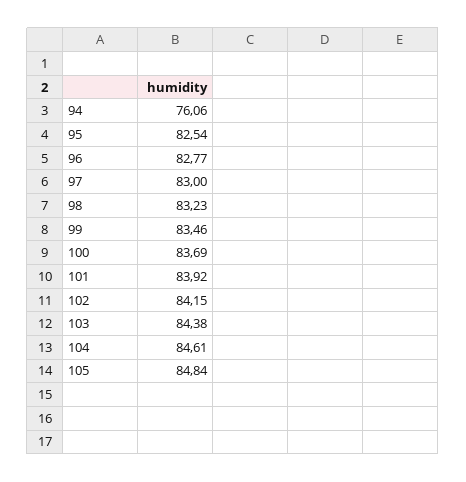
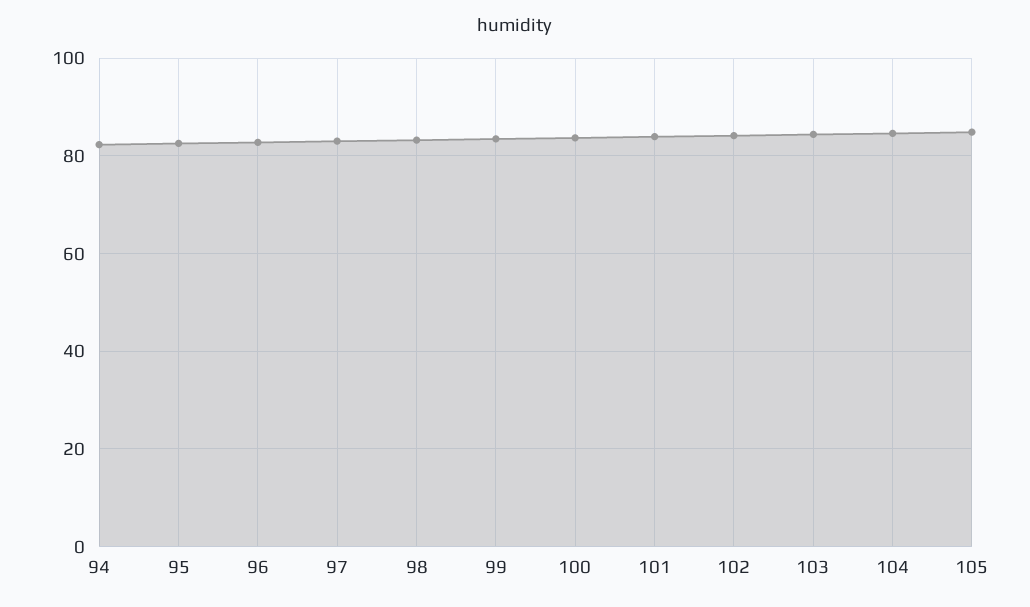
94: 76.06 -> 82

